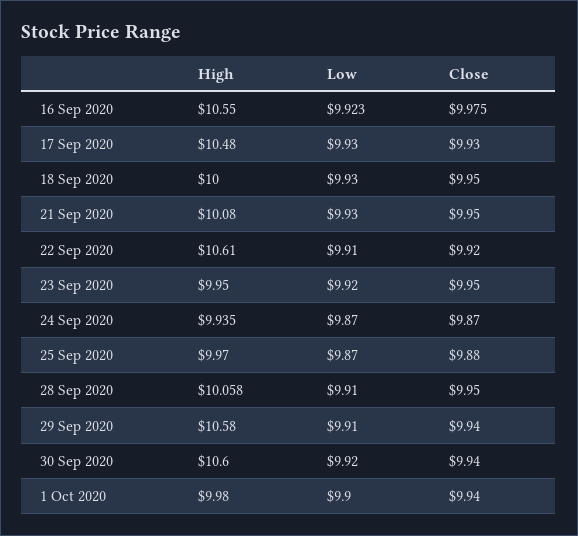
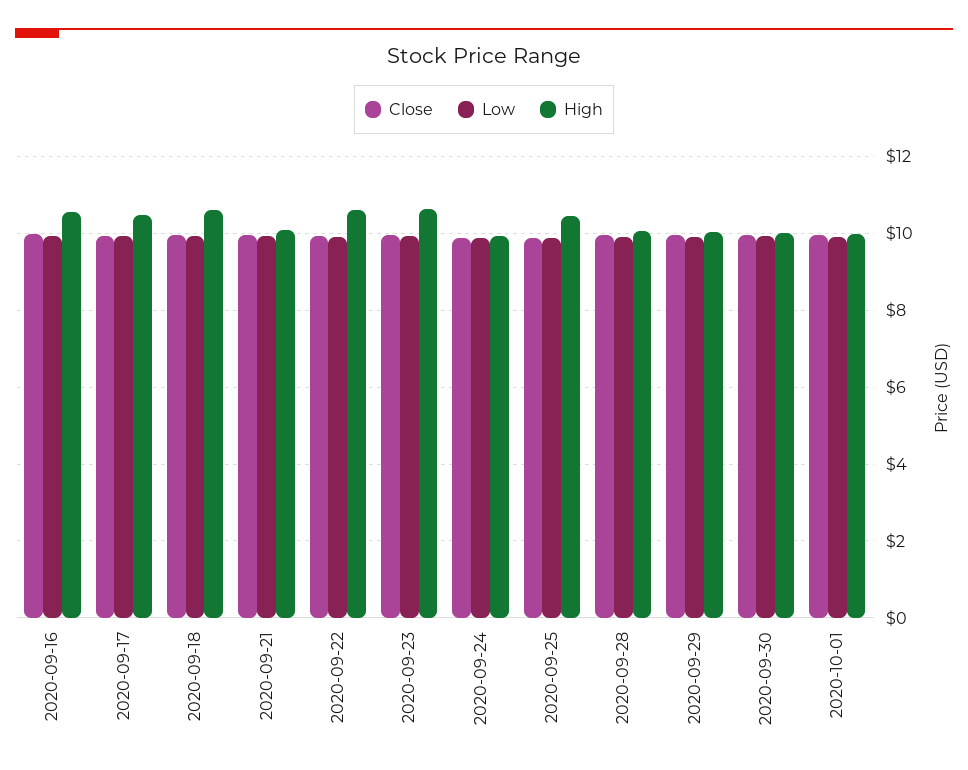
High, 18 Sep 2020: 10 -> 10.6
High, 23 Sep 2020: 9.95 -> 10.6
High, 25 Sep 2020: 9.97 -> 10.4
High, 29 Sep 2020: 10.58 -> 10
High, 30 Sep 2020: 10.6 -> 10

